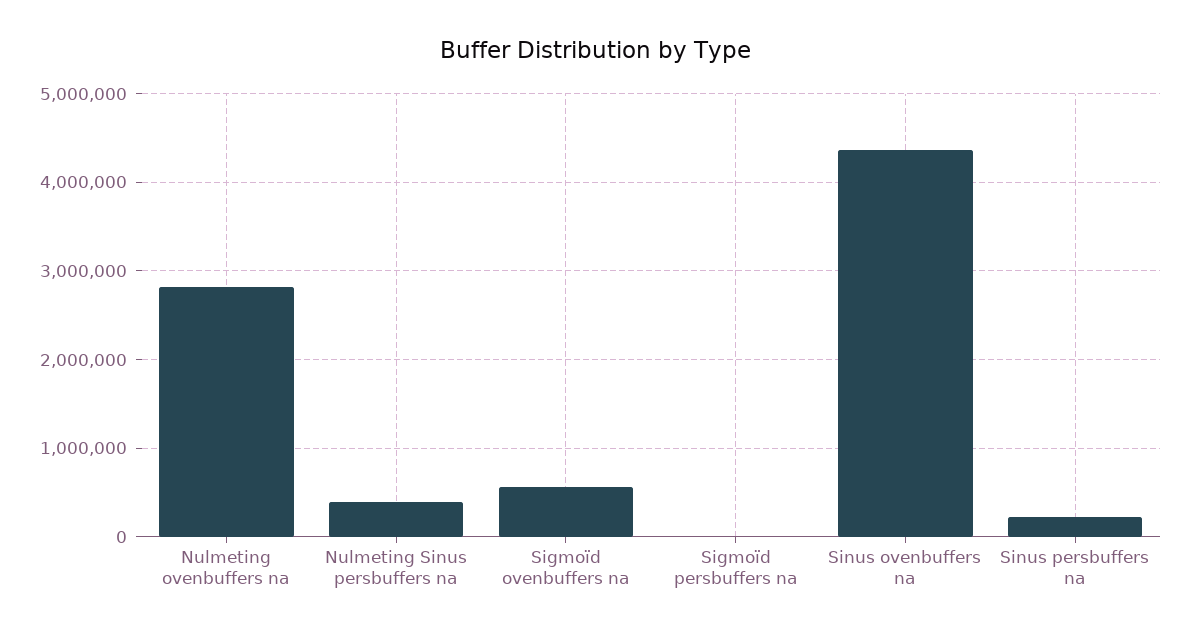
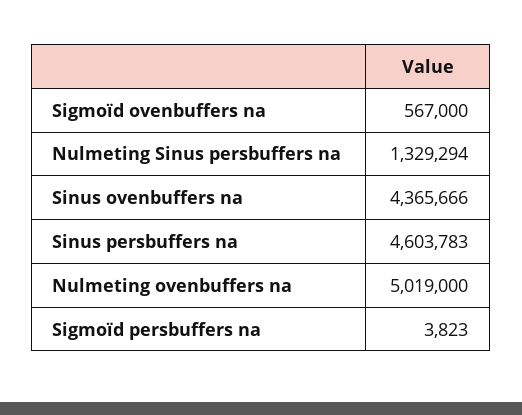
Nulmeting ovenbuffers na: 2800000 -> 5019000
Nulmeting Sinus persbuffers na: 400000 -> 1329294
Sinus persbuffers na: 200000 -> 4603783

